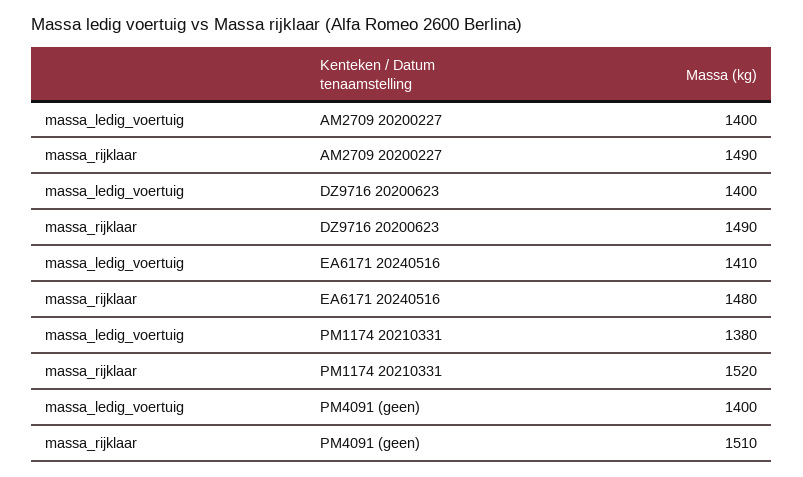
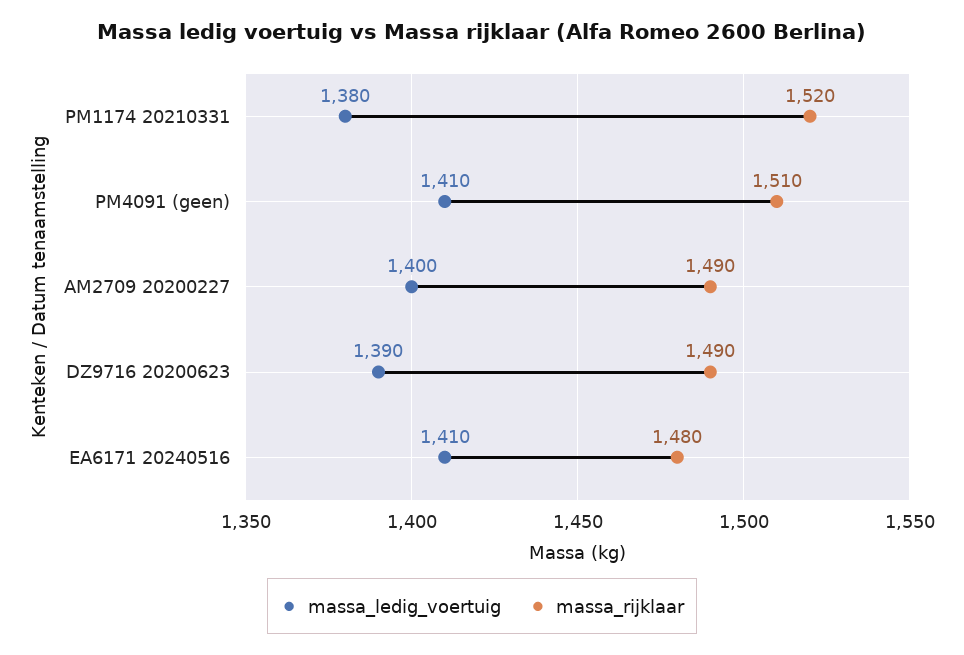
massa_ledig_voertuig, DZ9716 20200623: 1400 -> 1390
massa_ledig_voertuig, PM4091 (geen): 1400 -> 1410

